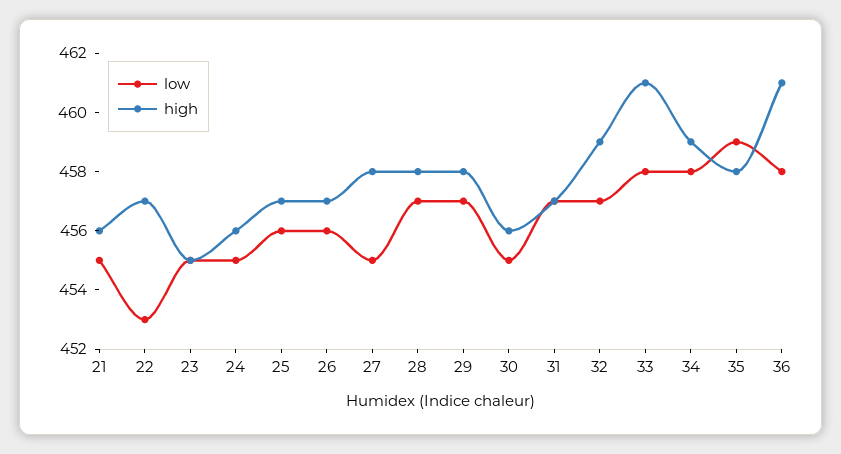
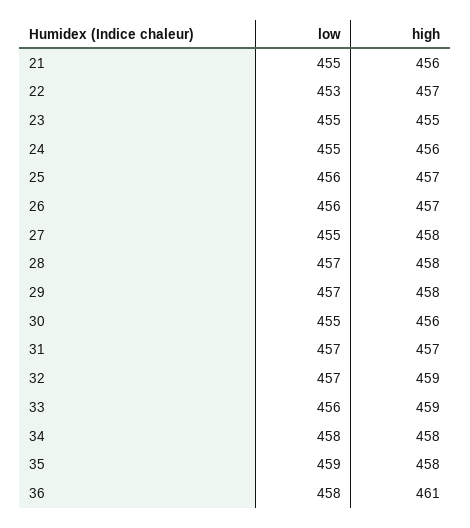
low, 33: 458 -> 456
high, 33: 461 -> 459
high, 34: 459 -> 458

